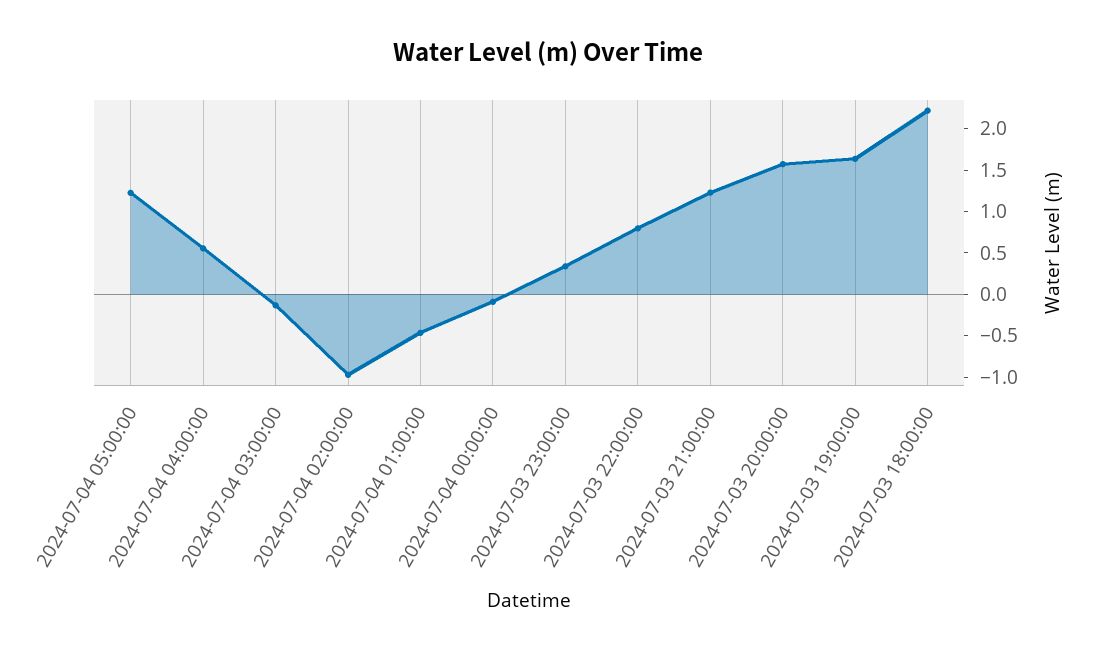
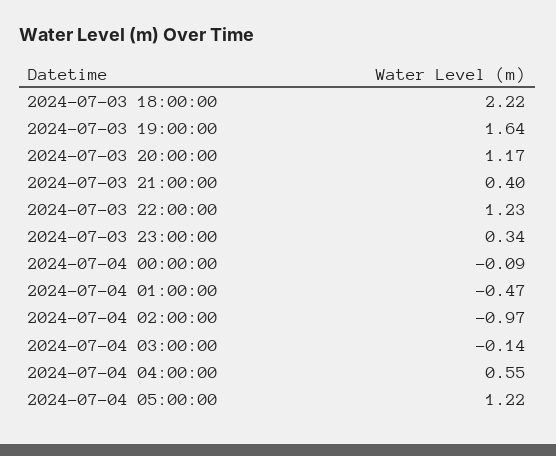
2024-07-03 22:00:00: 0.8 -> 1.23
2024-07-03 21:00:00: 1.2 -> 0.4
2024-07-03 20:00:00: 1.6 -> 1.17

